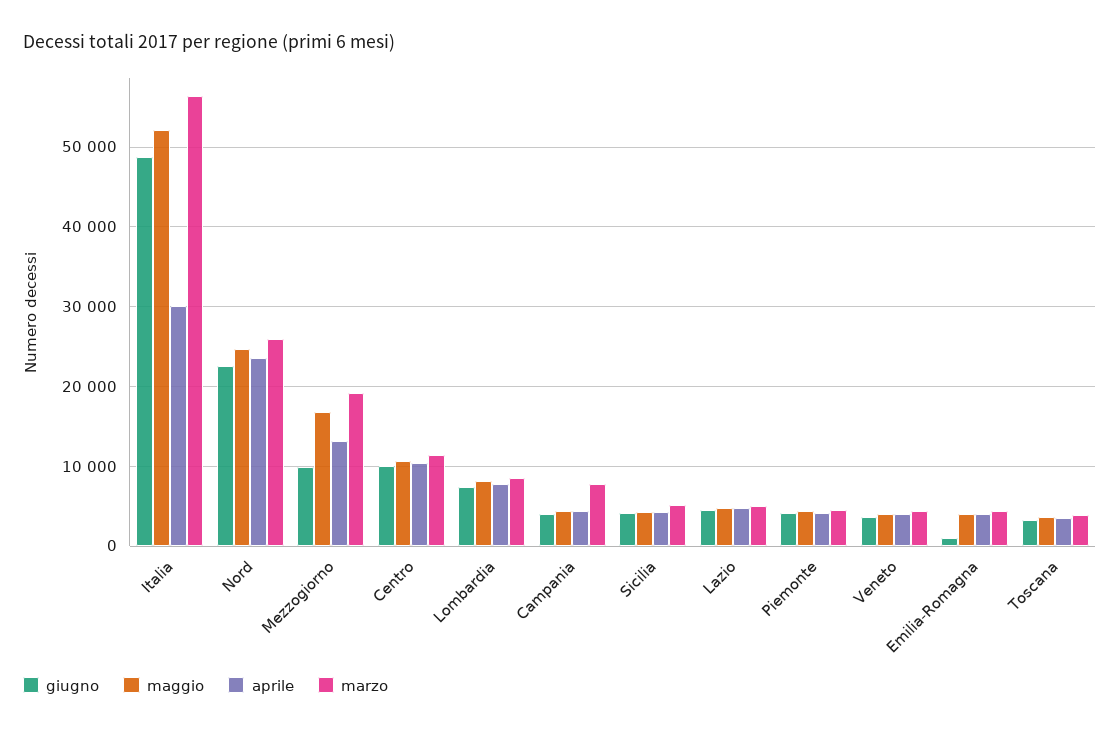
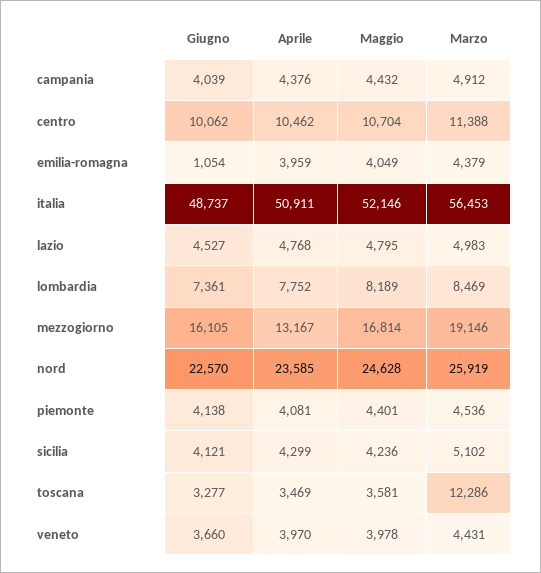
aprile, Italia: 30000 -> 50911
giugno, Mezzogiorno: 10000 -> 16105
marzo, Campania: 8000 -> 4912
marzo, Toscana: 4000 -> 12286

